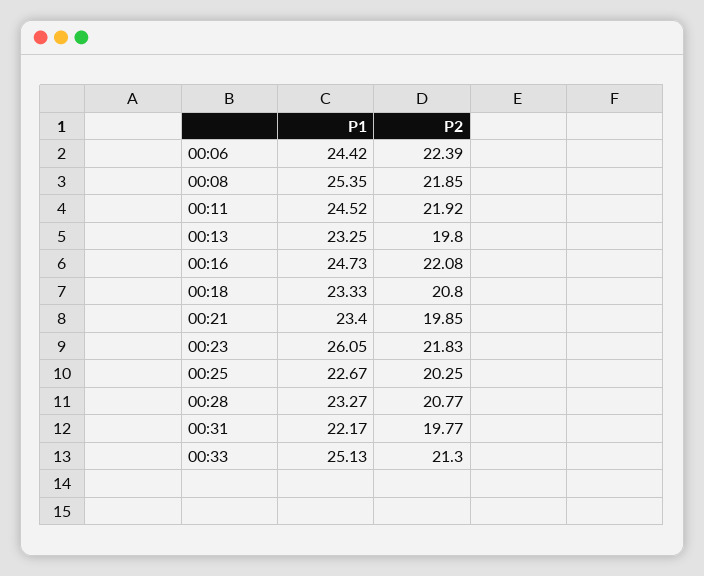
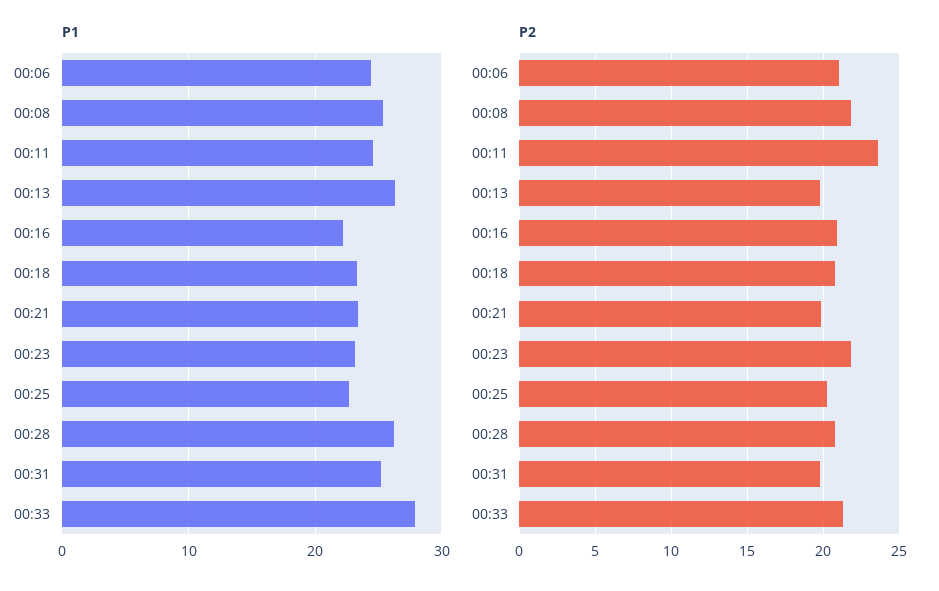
P2, 00:06: 22.39 -> 21
P2, 00:11: 21.92 -> 23.5
P1, 00:13: 23.25 -> 26
P1, 00:16: 24.73 -> 22
P2, 00:16: 22.08 -> 21
P1, 00:23: 26.05 -> 23
P1, 00:28: 23.27 -> 26
P1, 00:31: 22.17 -> 25
P1, 00:33: 25.13 -> 28

